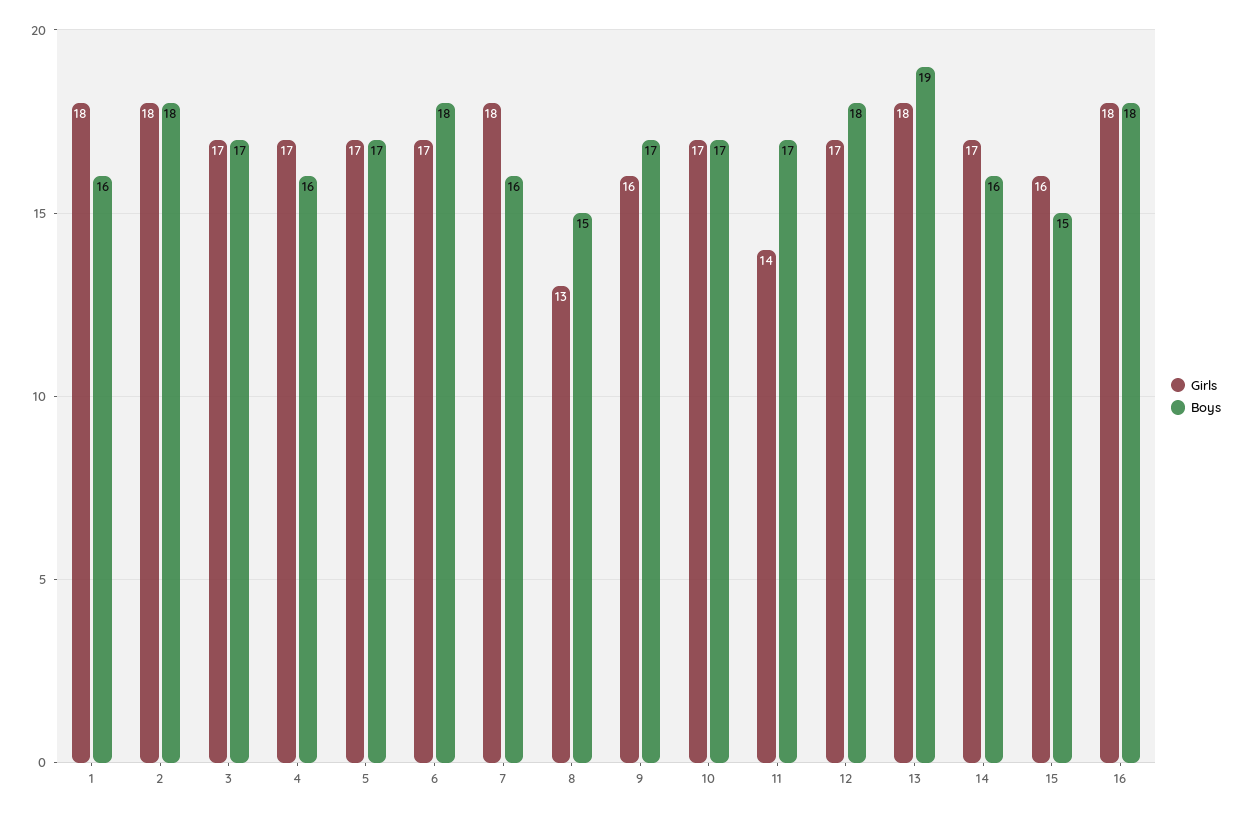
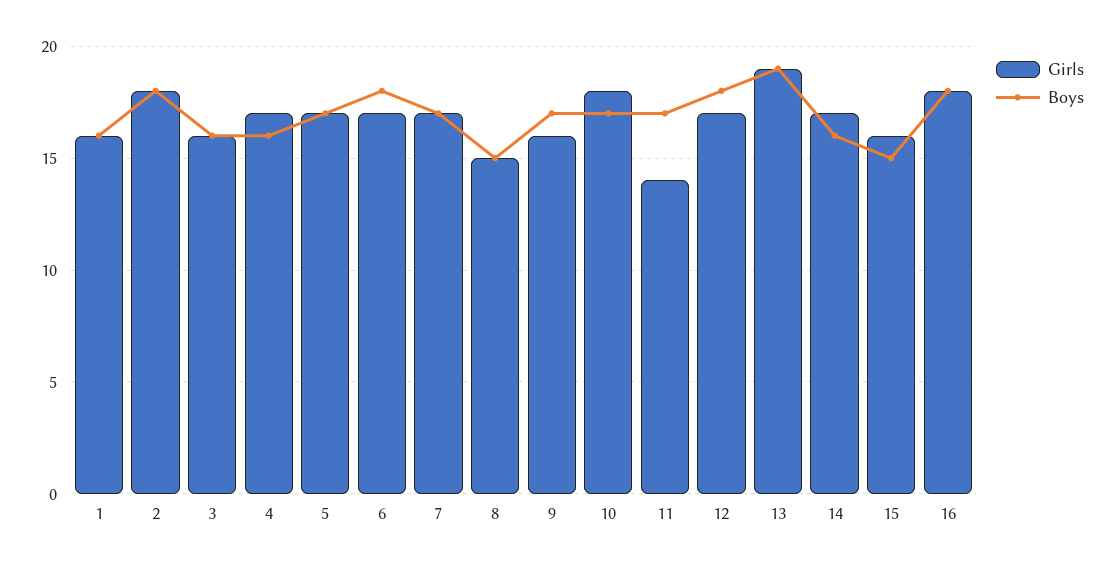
Girls, 1: 18 -> 16
Girls, 3: 17 -> 16
Boys, 3: 17 -> 16
Girls, 7: 18 -> 17
Boys, 7: 16 -> 17
Girls, 8: 13 -> 15
Girls, 10: 17 -> 18
Girls, 13: 18 -> 19

